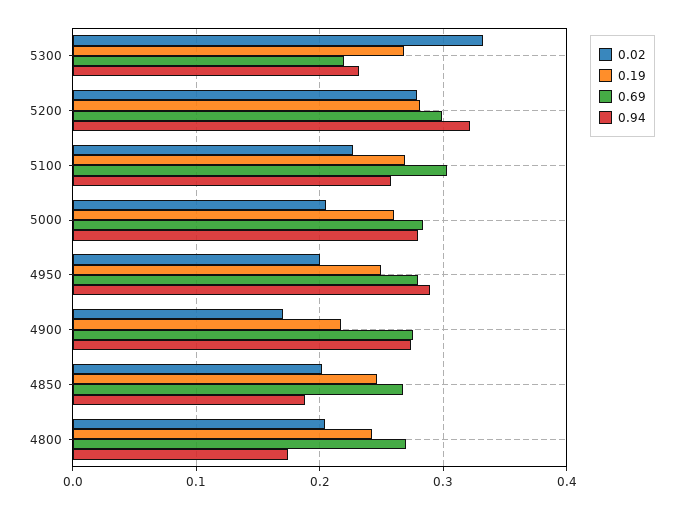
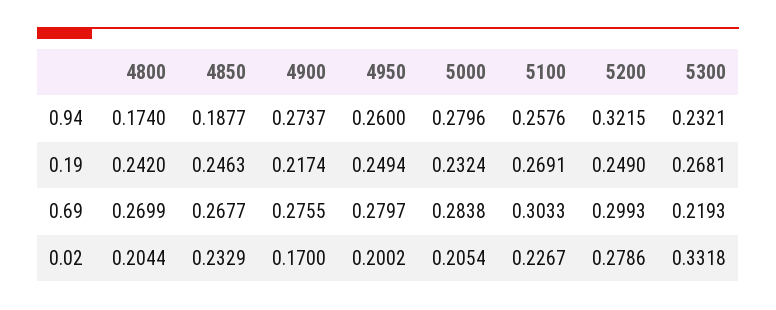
0.19, 5200: 0.28 -> 0.249
0.19, 5000: 0.26 -> 0.2324
0.94, 4950: 0.29 -> 0.26
0.02, 4850: 0.2 -> 0.2329

